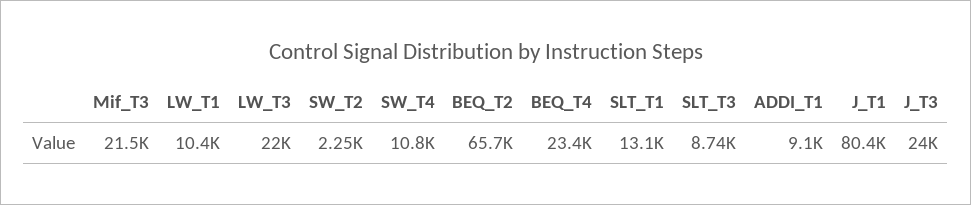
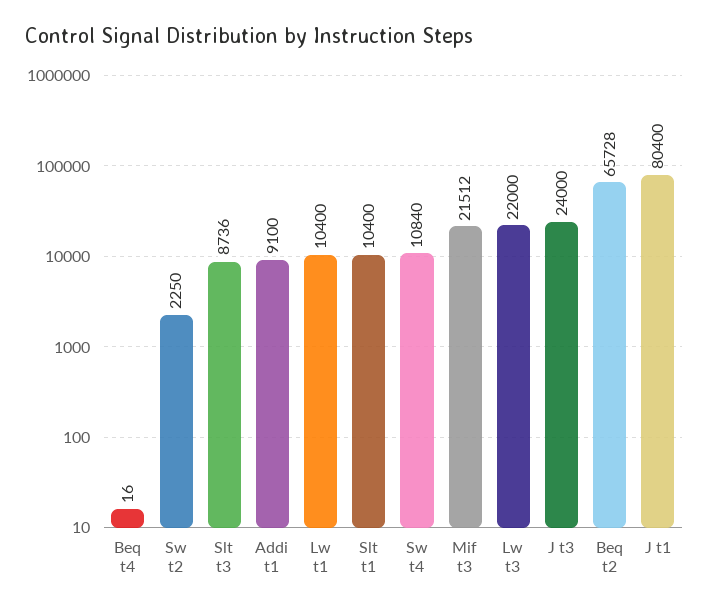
BEQ_T4: 23400 -> 16
SLT_T1: 13100 -> 10400

